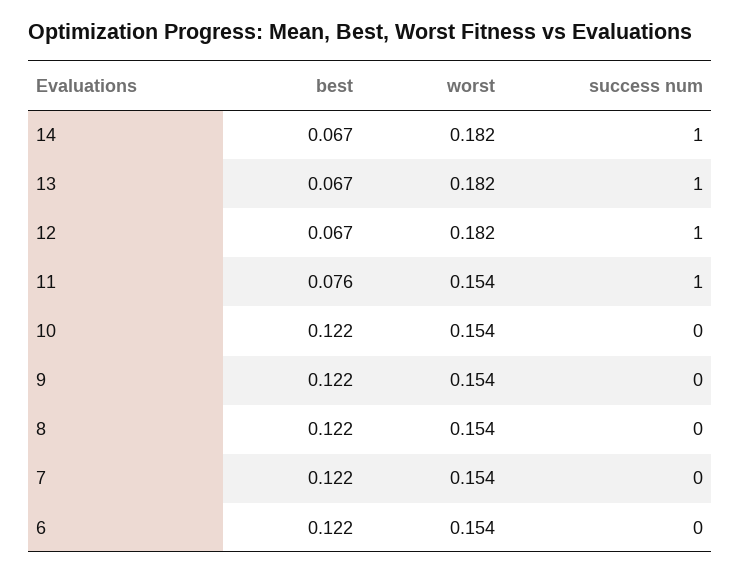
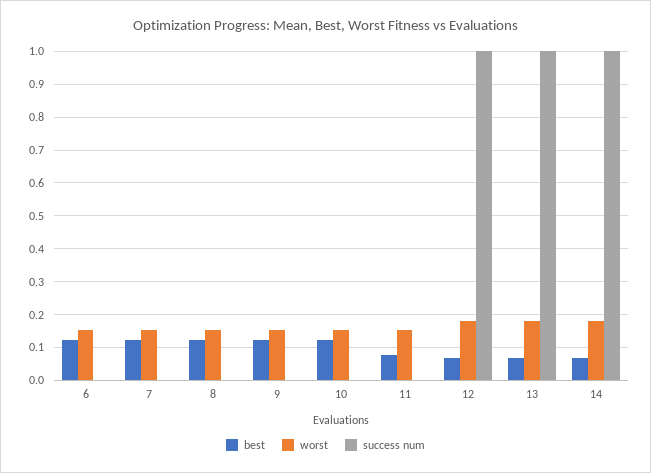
success num, 11: 1 -> 0

